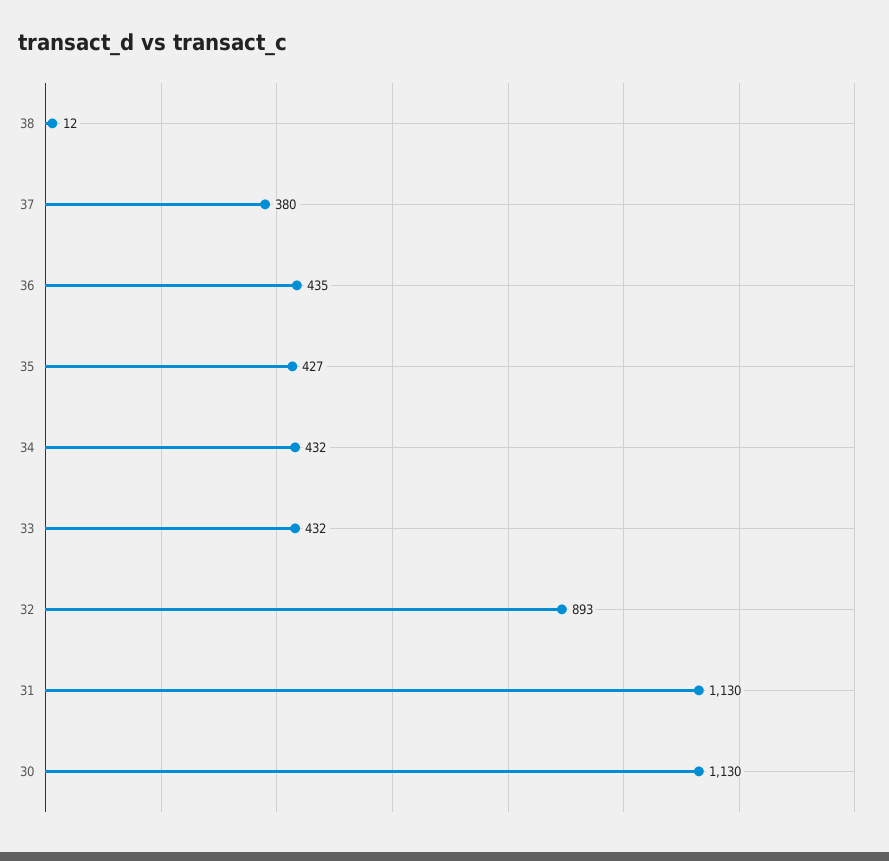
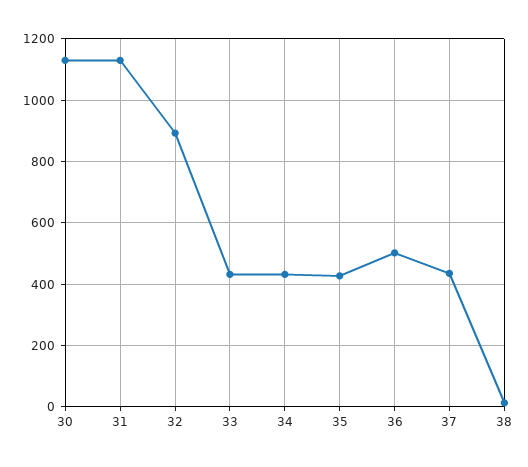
37: 380 -> 440
36: 435 -> 500

